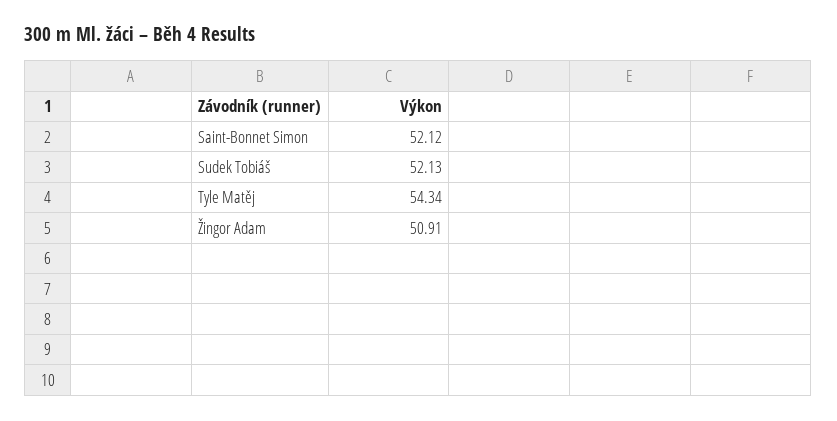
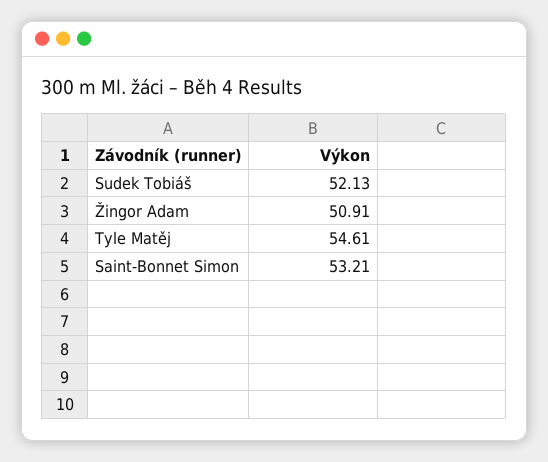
Saint-Bonnet Simon: 52.12 -> 53.21
Tyle Matěj: 54.34 -> 54.61

